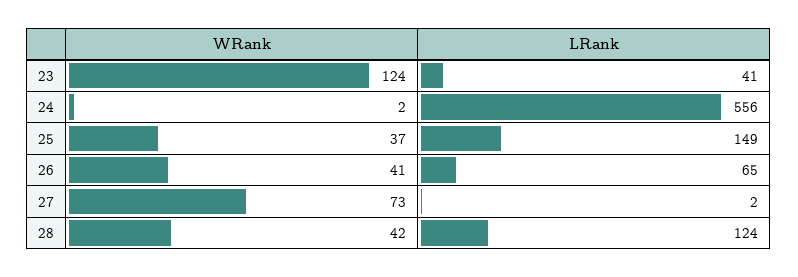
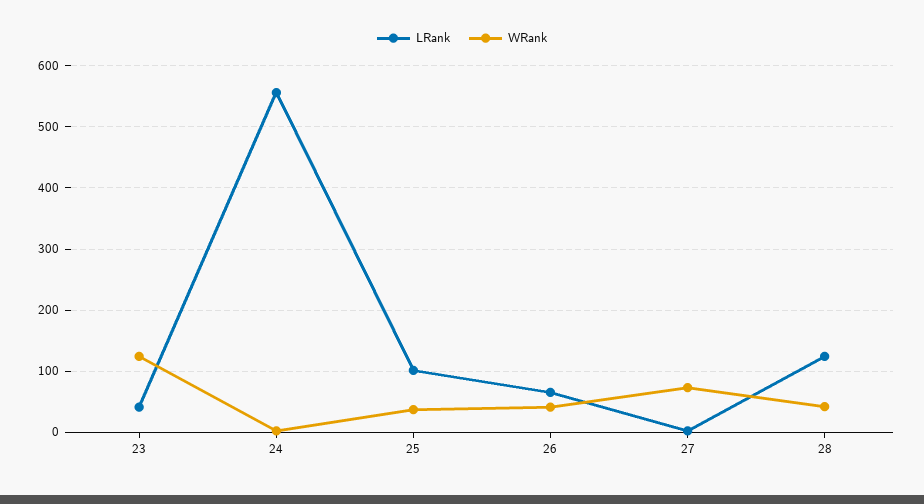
LRank, 25: 149 -> 100

